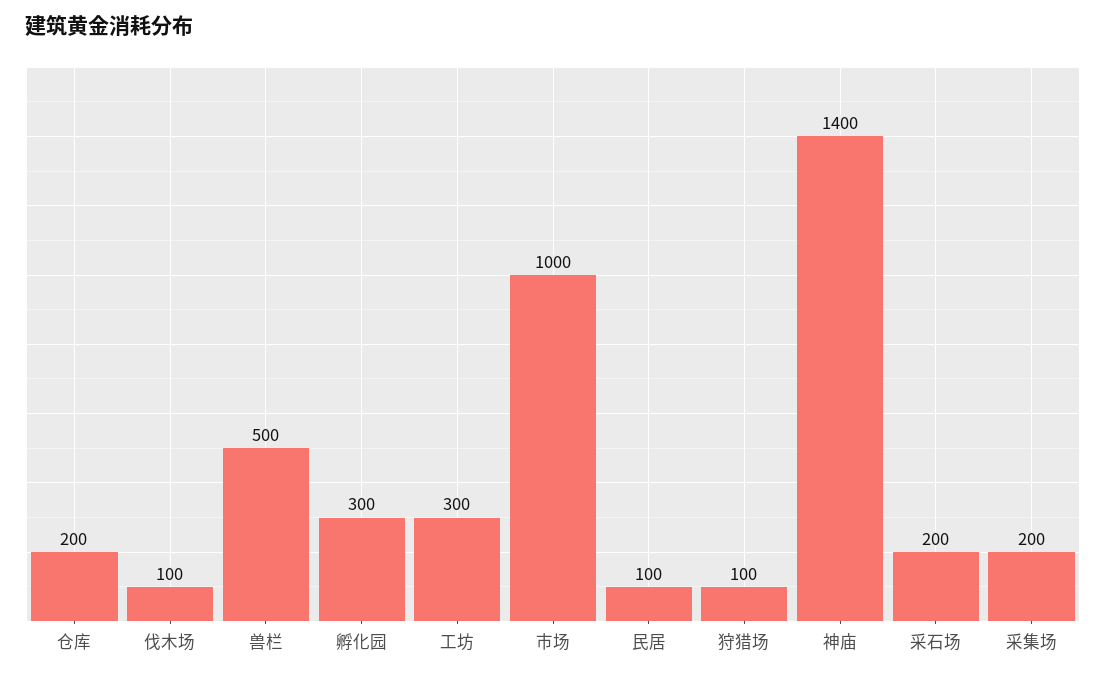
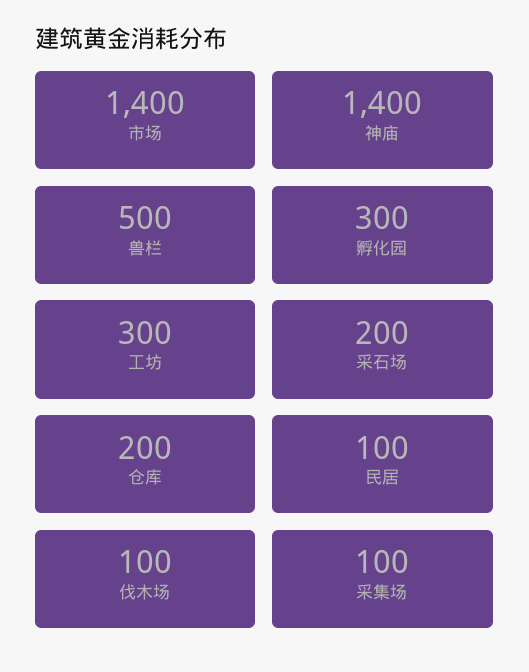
市场: 1000 -> 1400
狩猎场: 100 -> none
采集场: 200 -> 100

